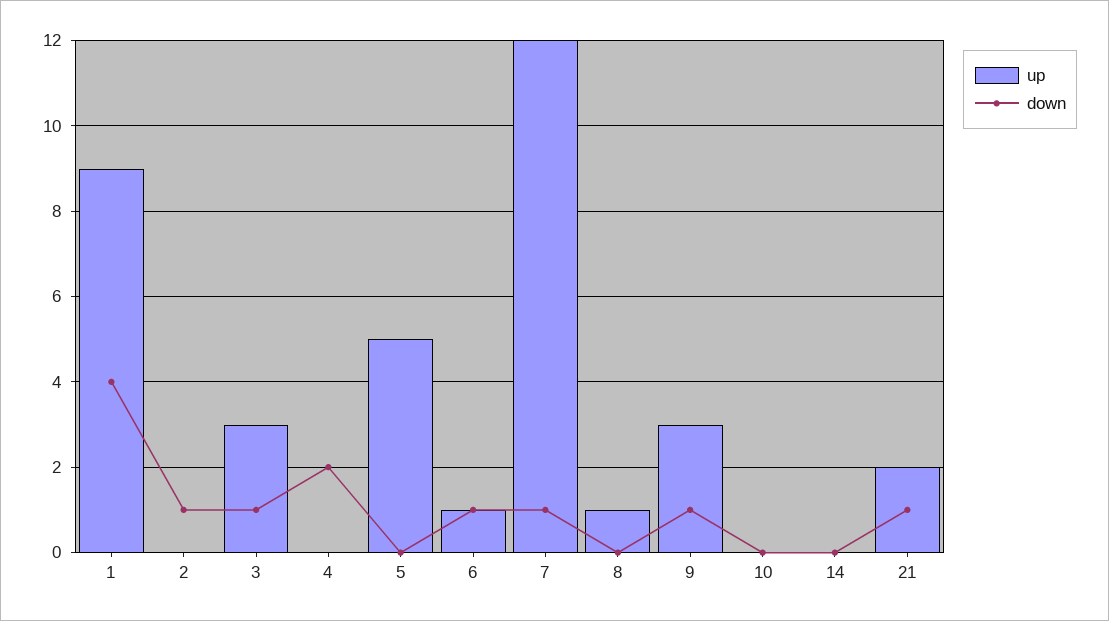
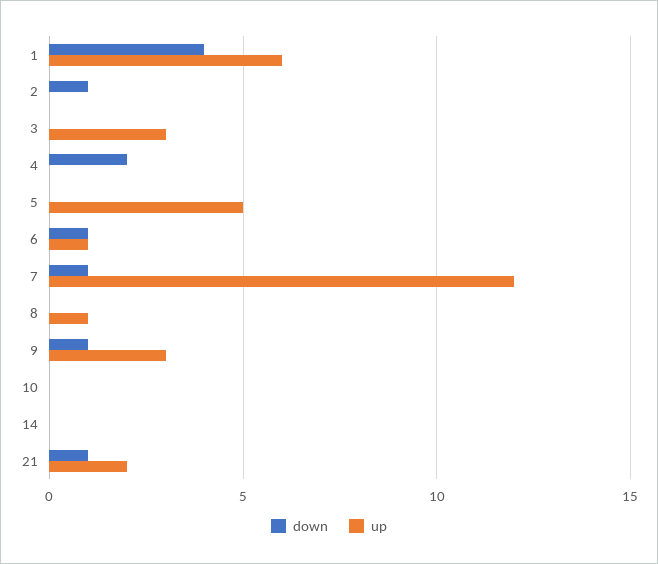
up, 1: 9 -> 6
down, 3: 1 -> 0

